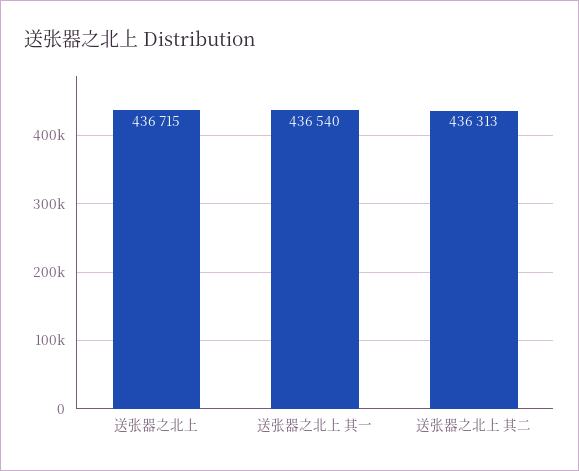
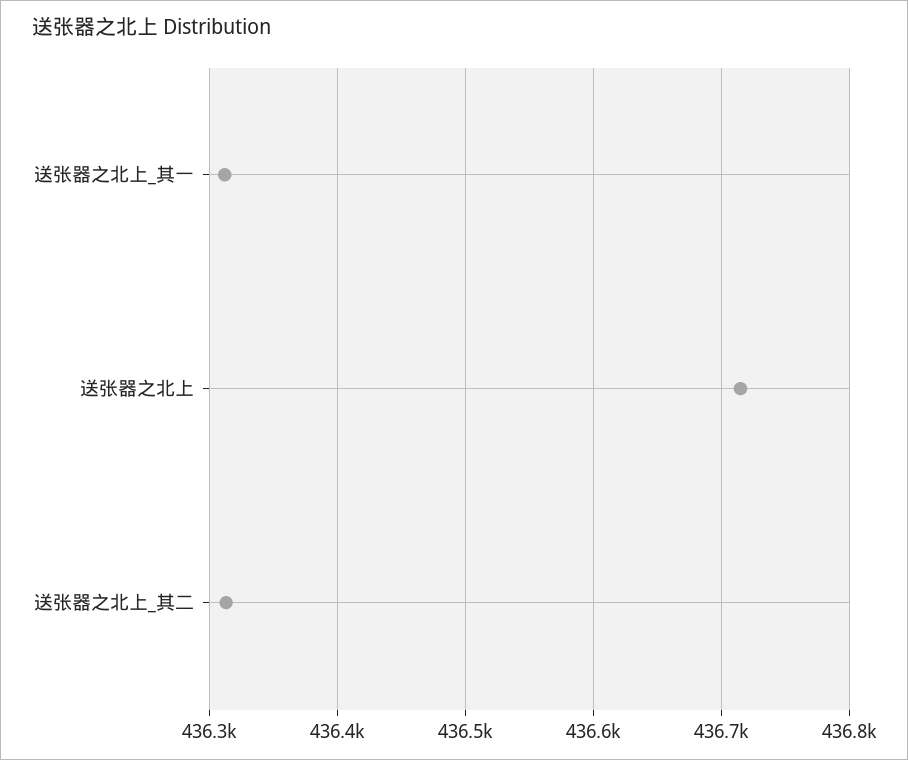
送张器之北上 其一: 436540 -> 436310

